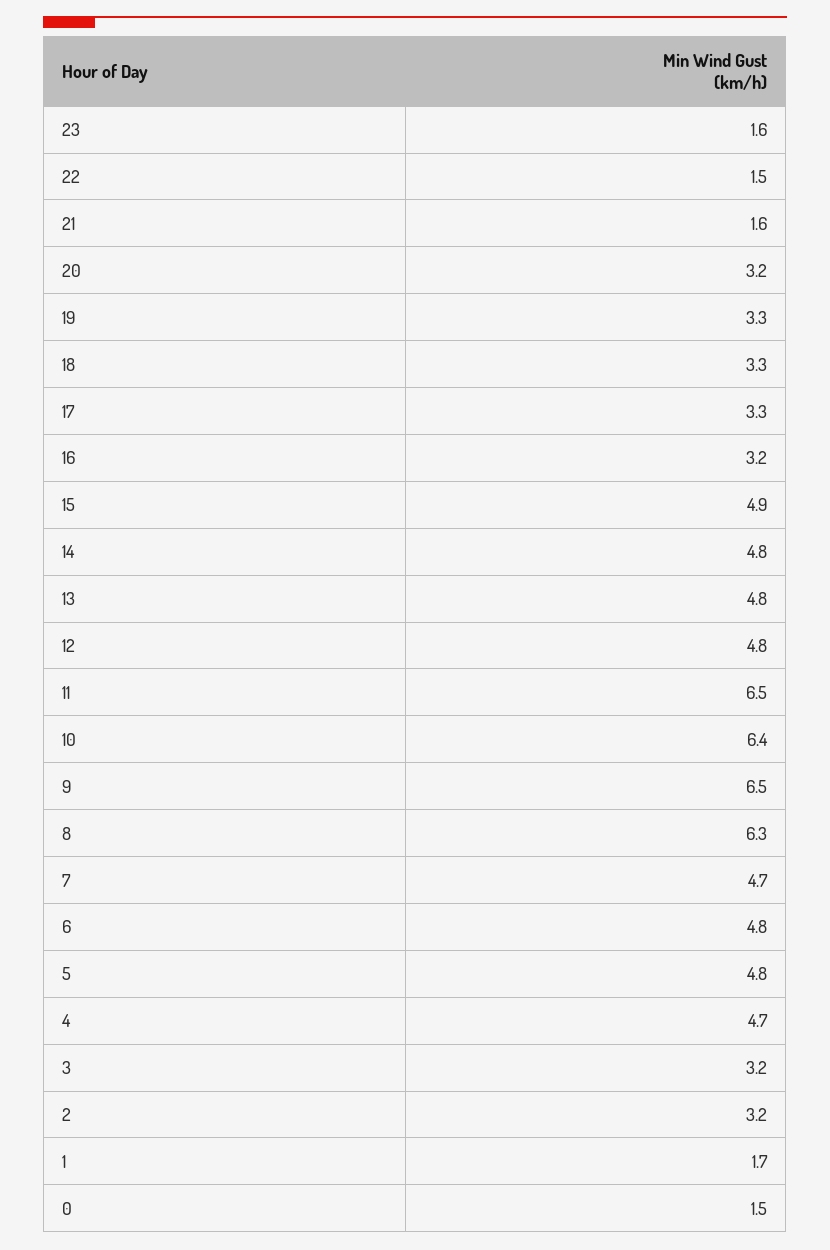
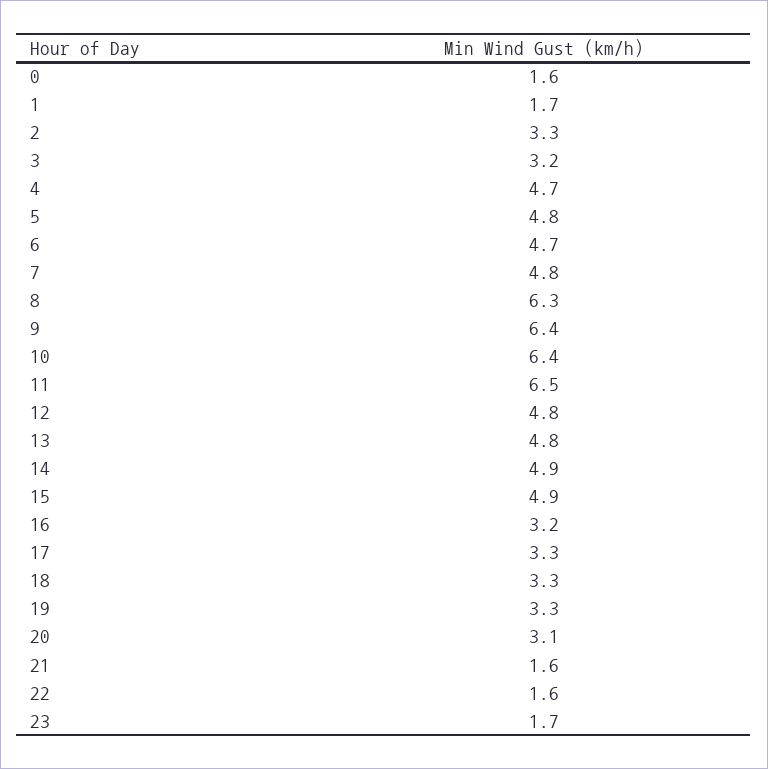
23: 1.6 -> 1.7
22: 1.5 -> 1.6
20: 3.2 -> 3.1
14: 4.8 -> 4.9
9: 6.5 -> 6.4
7: 4.7 -> 4.8
6: 4.8 -> 4.7
2: 3.2 -> 3.3
0: 1.5 -> 1.6

